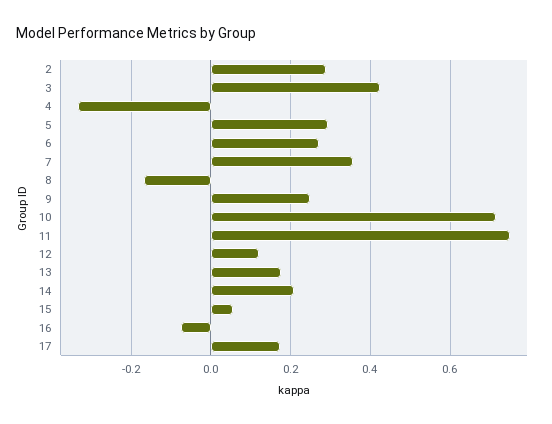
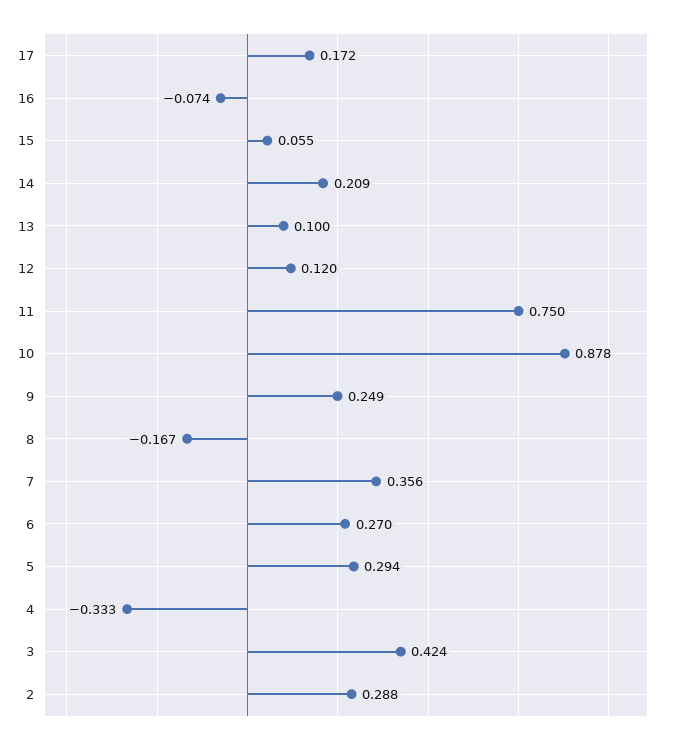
10: 0.72 -> 0.878
13: 0.18 -> 0.1

